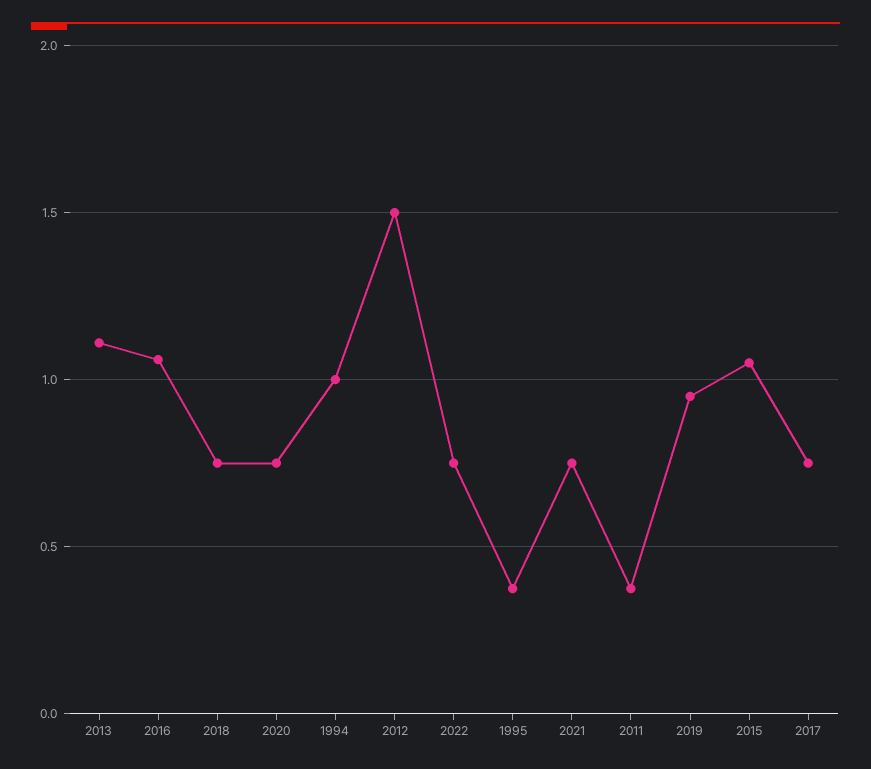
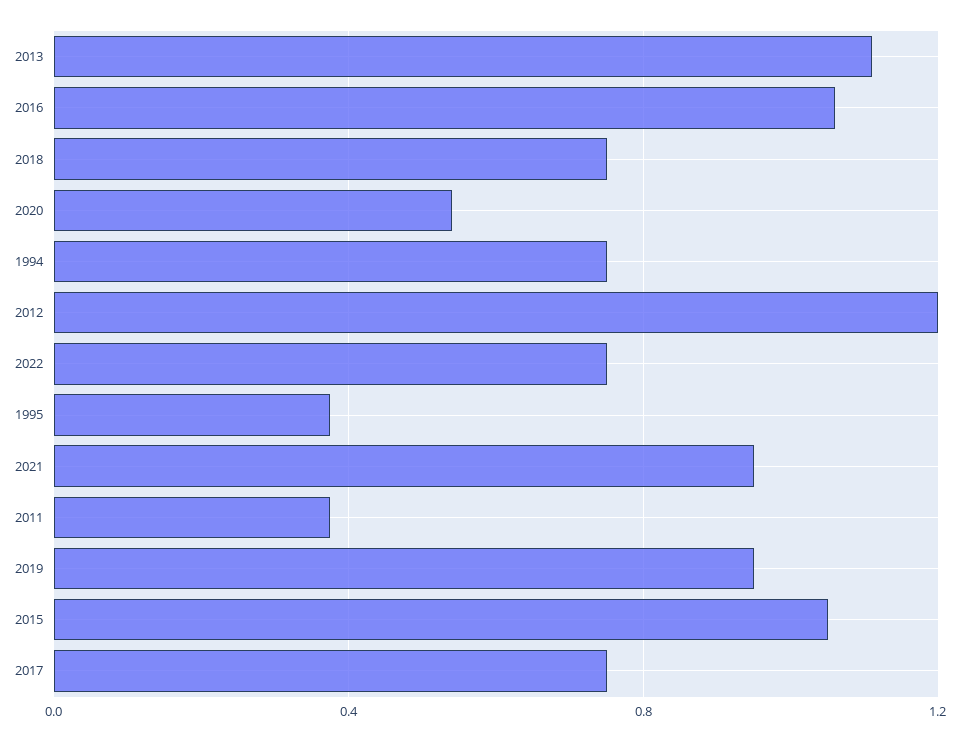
2020: 0.75 -> 0.55
1994: 1 -> 0.75
2012: 1.5 -> 1.2
2021: 0.75 -> 0.95

